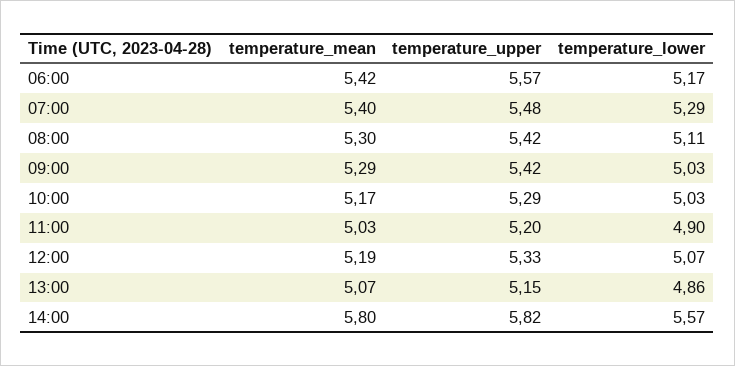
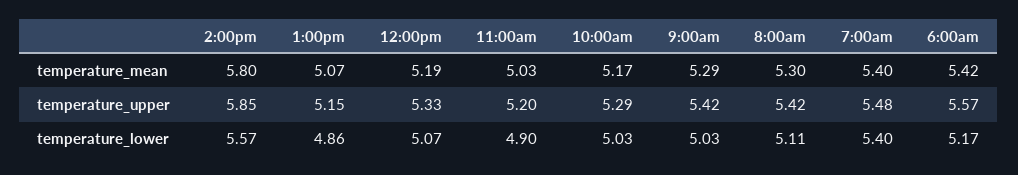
temperature_lower, 07:00: 5.29 -> 5.4
temperature_upper, 14:00: 5.82 -> 5.85

